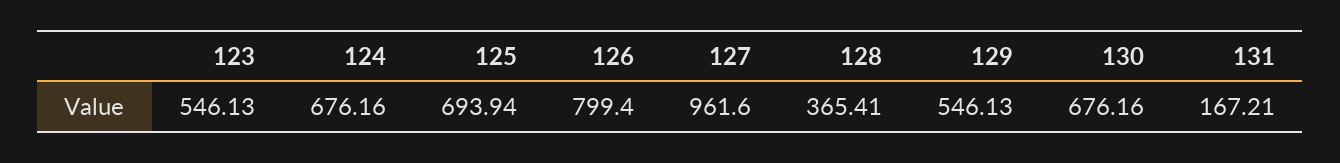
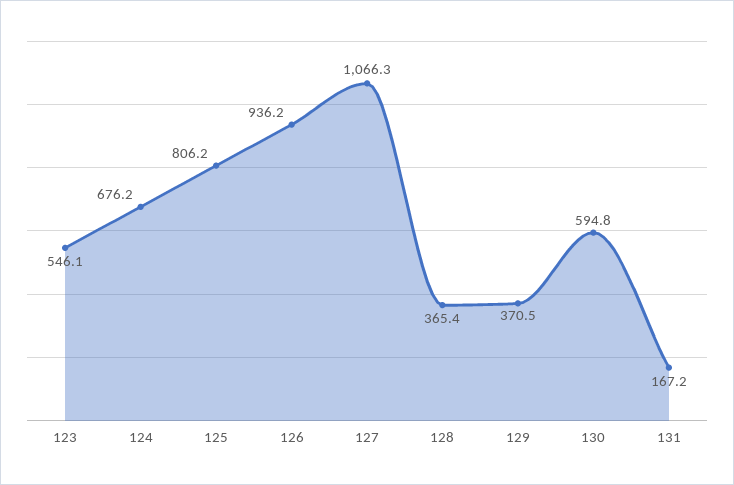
125: 693.94 -> 806.2
126: 799.4 -> 936.2
127: 961.6 -> 1066.3
129: 546.13 -> 370.5
130: 676.16 -> 594.8

